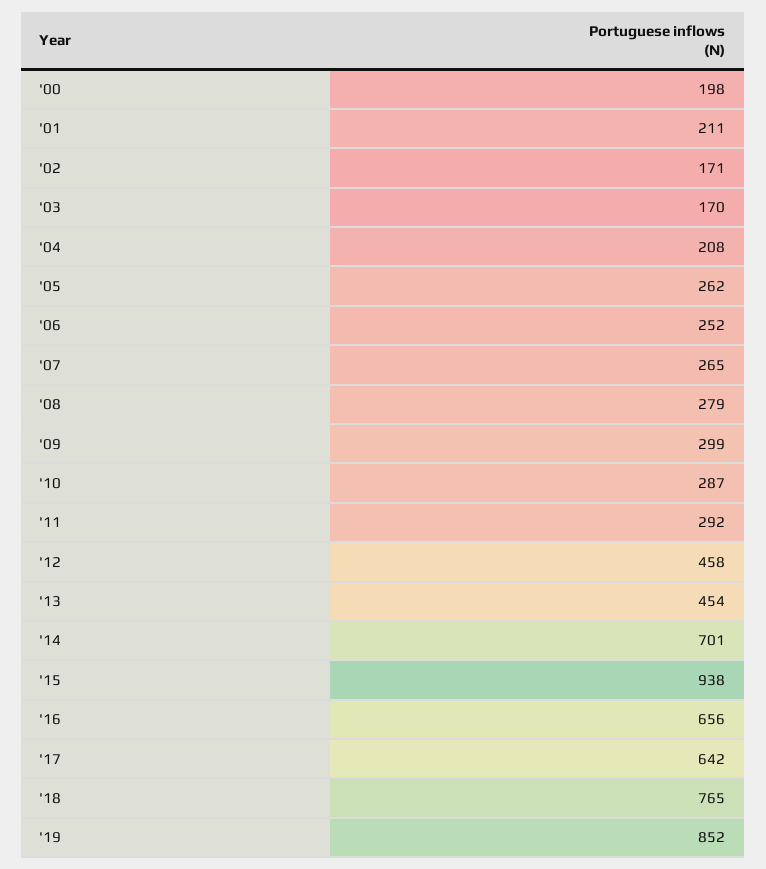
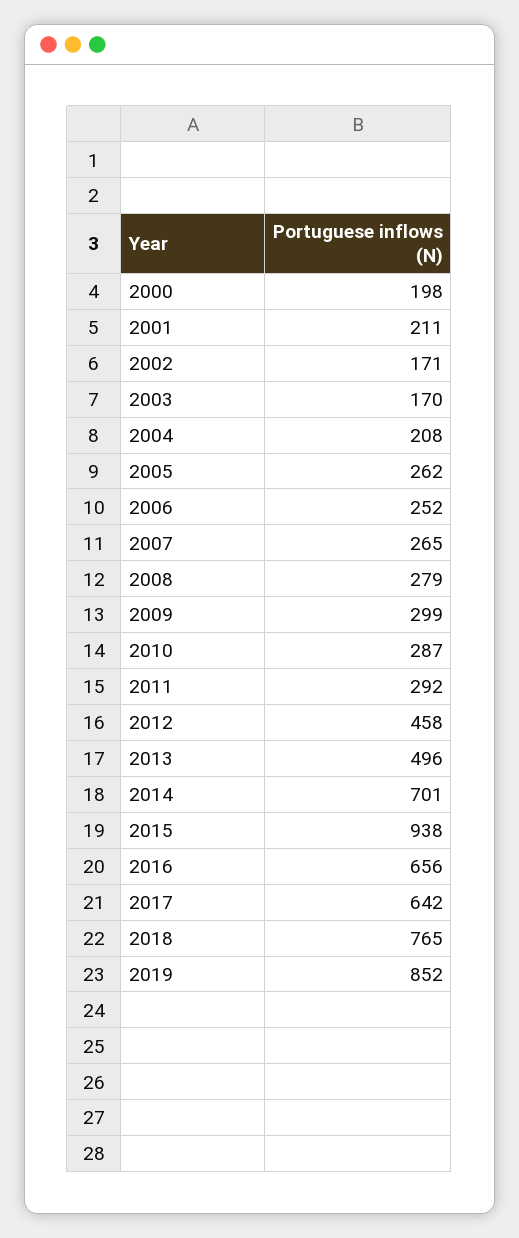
'13: 454 -> 496

